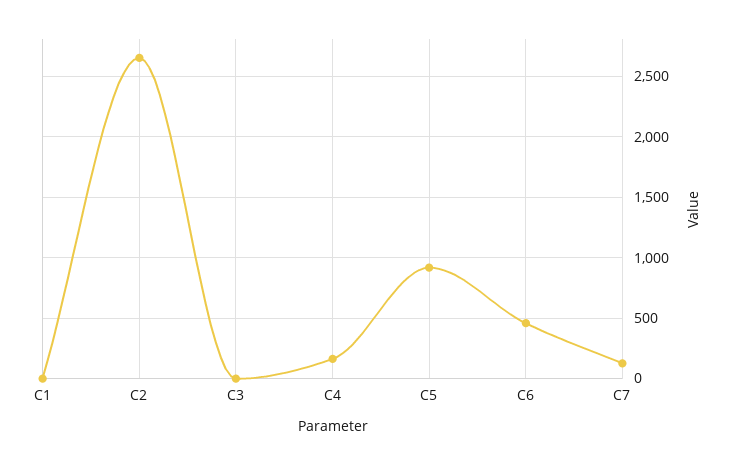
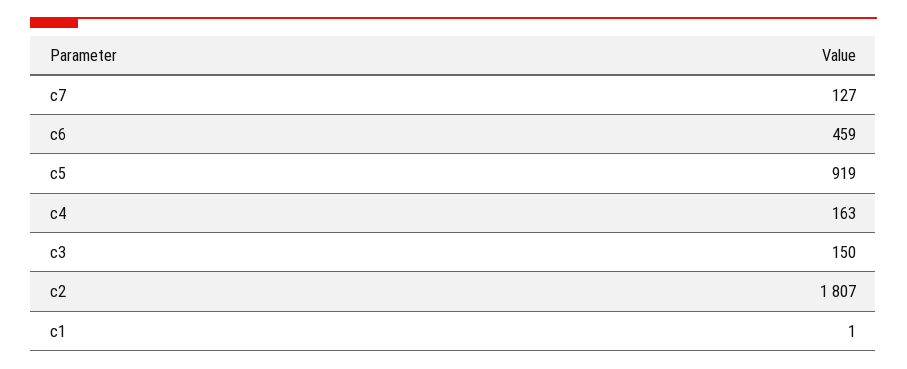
C2: 2650 -> 1807
C3: 0 -> 150

